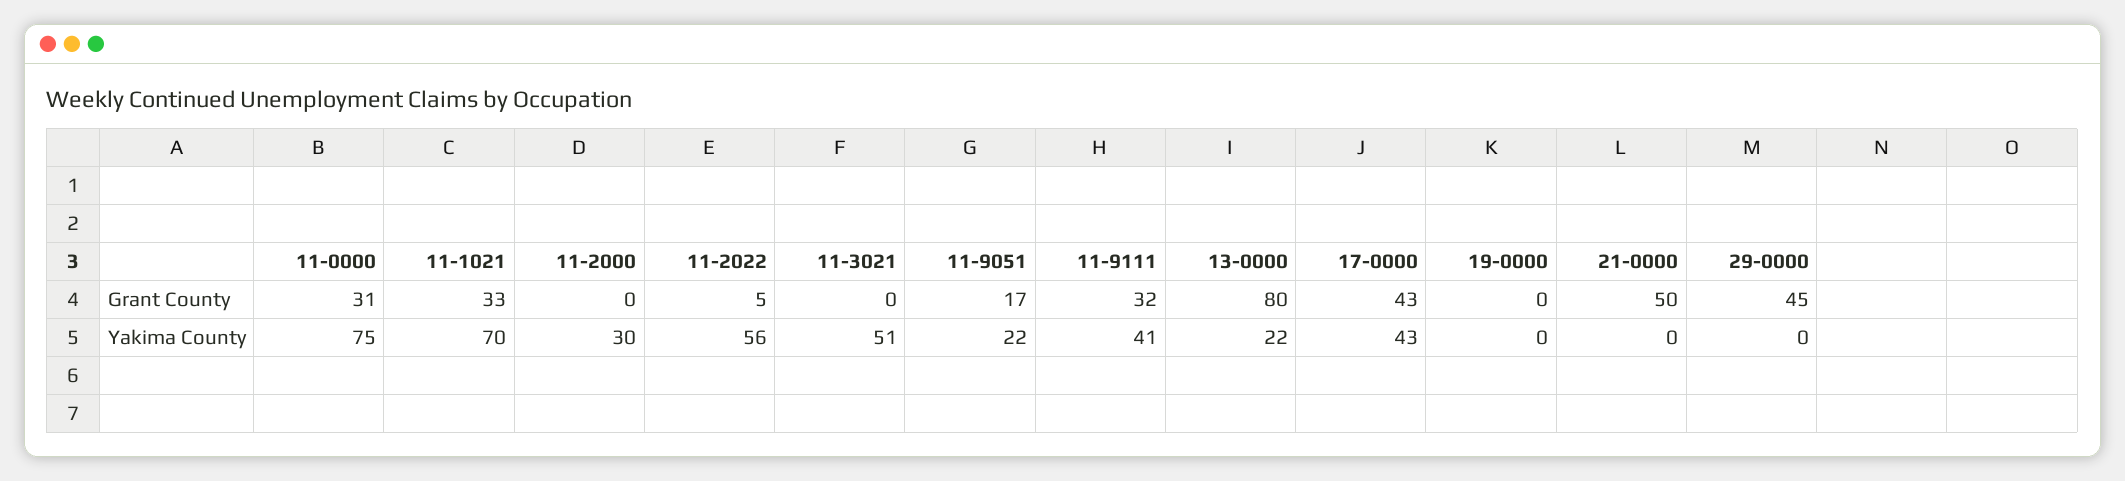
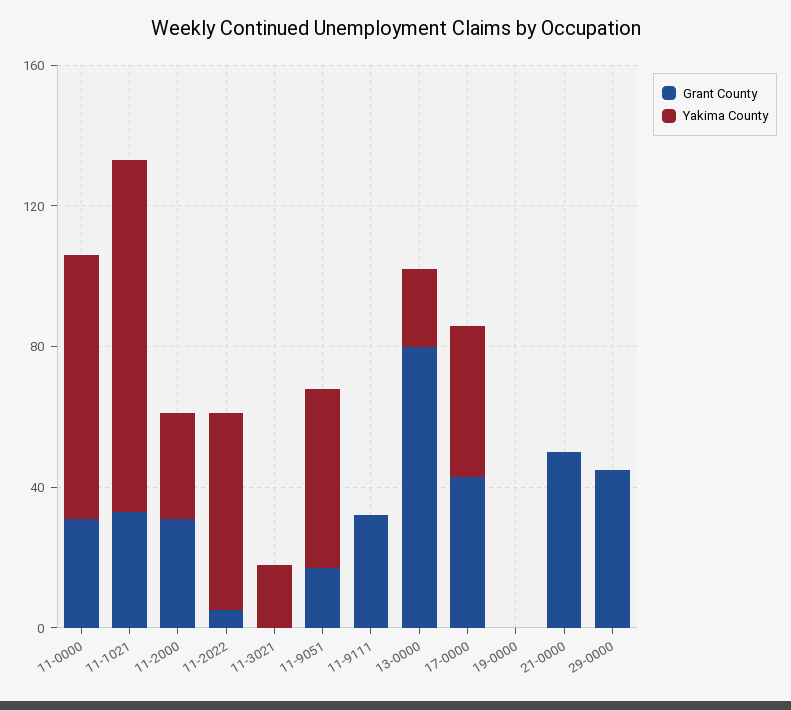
Grant County, 11-2000: 0 -> 30
Yakima County, 11-1021: 70 -> 100
Yakima County, 11-3021: 51 -> 20
Yakima County, 11-9051: 22 -> 50
Yakima County, 11-9111: 41 -> 0

